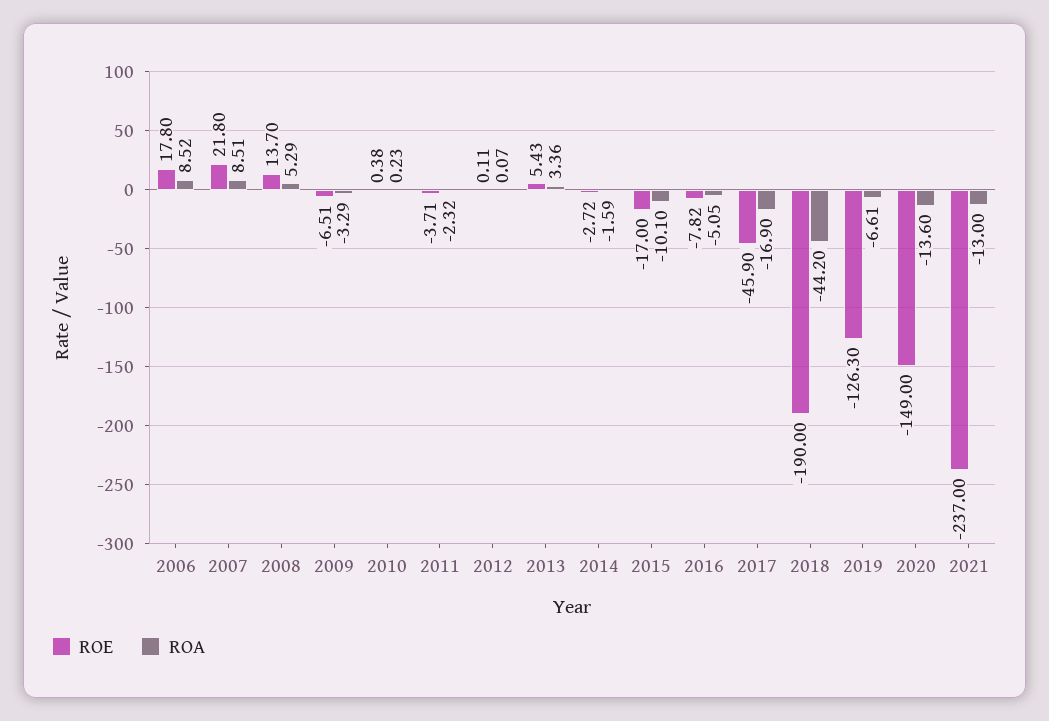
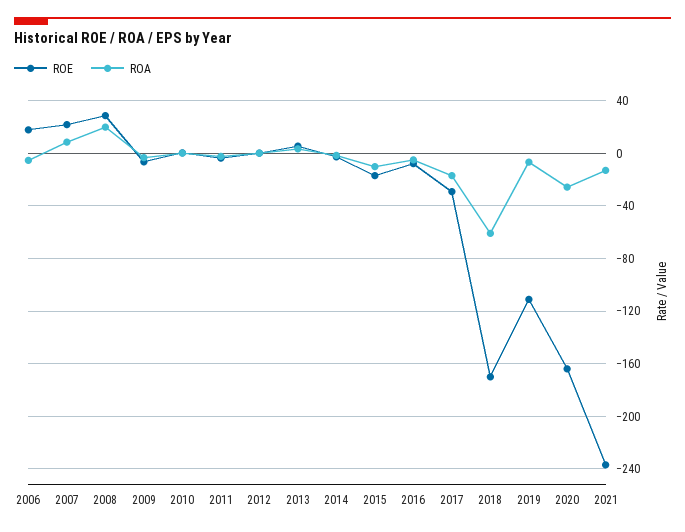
ROA, 2006: 8.52 -> -5
ROE, 2008: 13.7 -> 30
ROA, 2008: 5.29 -> 20
ROE, 2017: -45.9 -> -30
ROE, 2018: -190 -> -170
ROA, 2018: -44.2 -> -60
ROE, 2019: -126.3 -> -110
ROE, 2020: -149 -> -165
ROA, 2020: -13.6 -> -25

